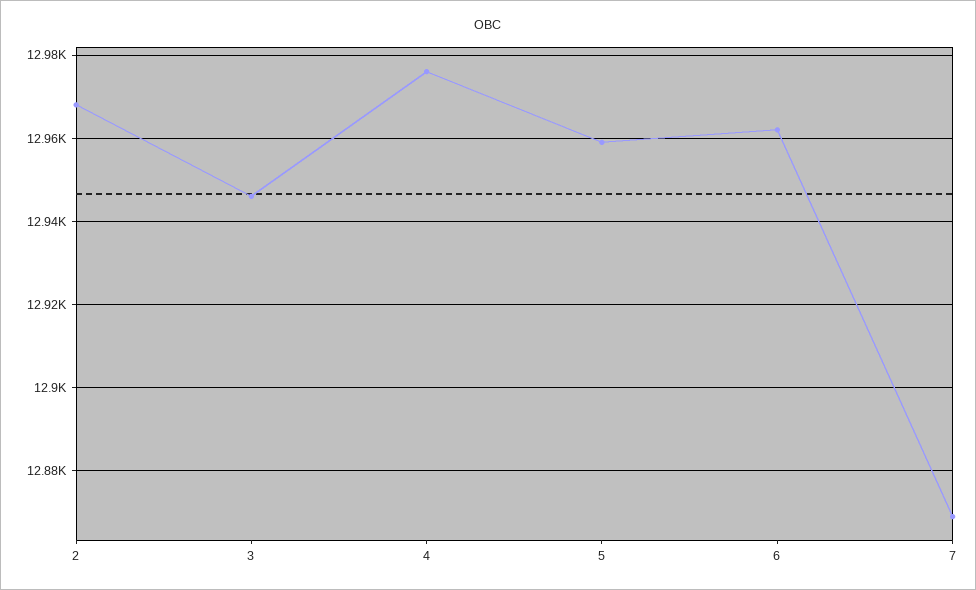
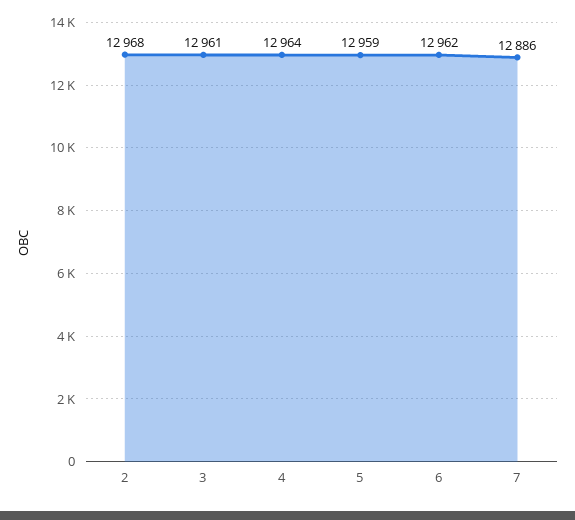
3: 12945 -> 12961
4: 12975 -> 12964
7: 12870 -> 12886

